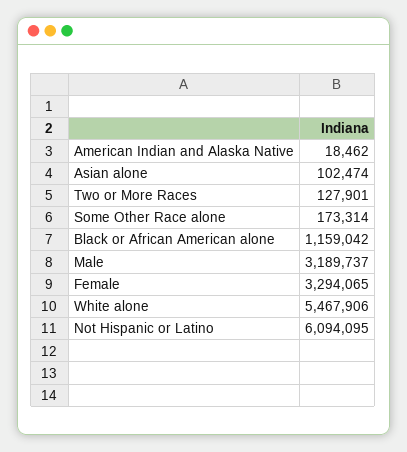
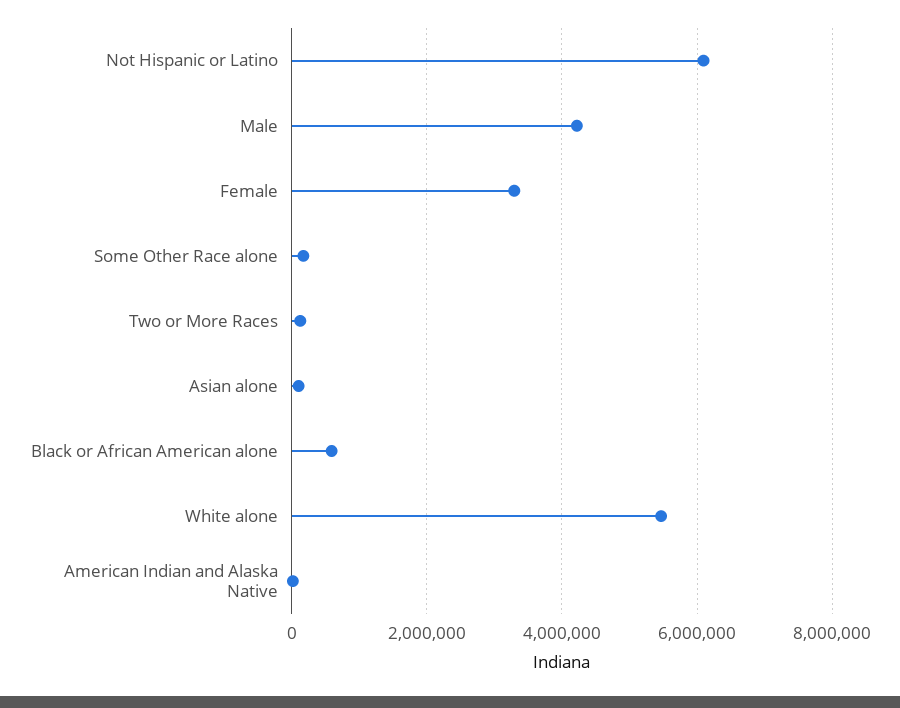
Black or African American alone: 1159042 -> 600000
Male: 3189737 -> 4200000

